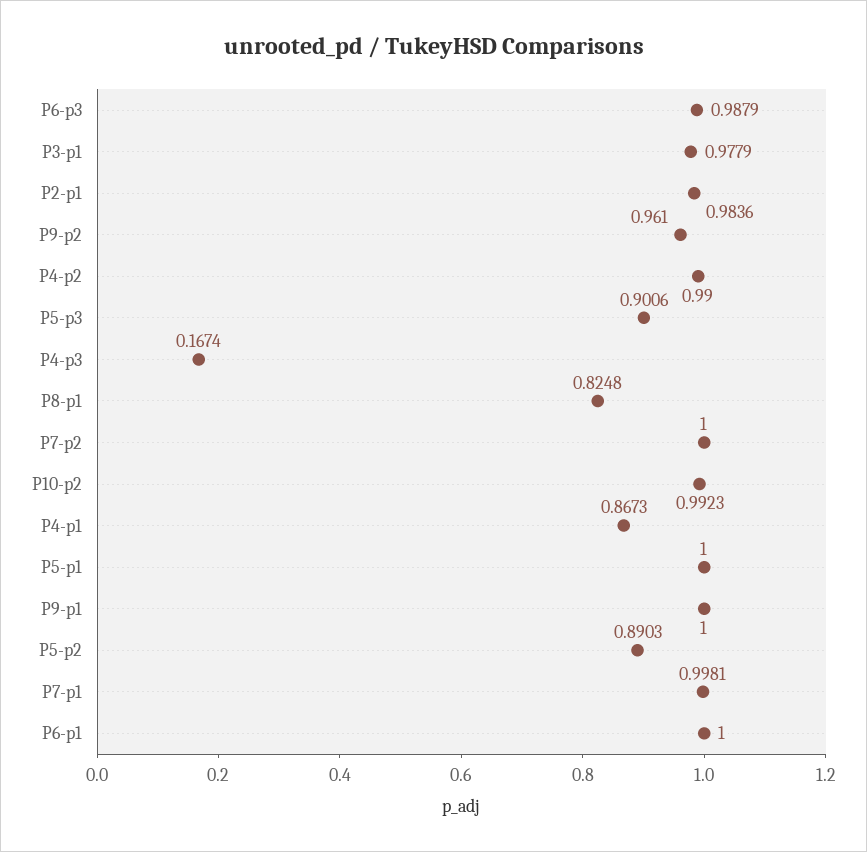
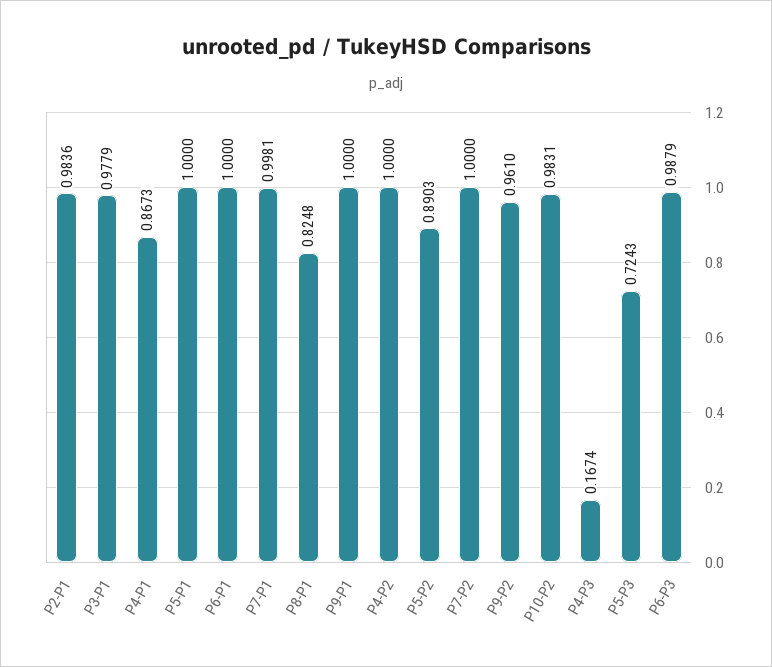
P4-p2: 0.99 -> 1
P5-p3: 0.9006 -> 0.7243
P10-p2: 0.9923 -> 0.9831

